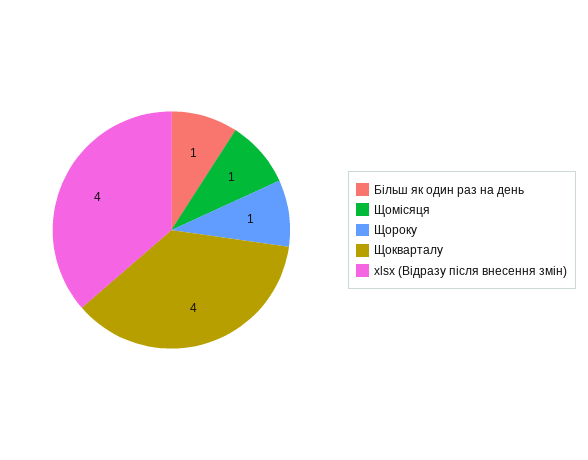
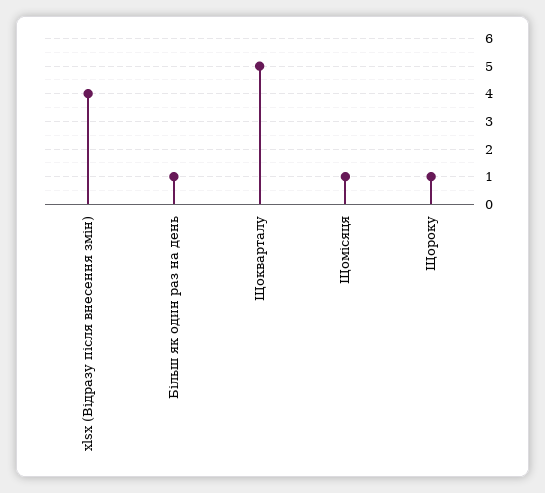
Щокварталу: 4 -> 5

